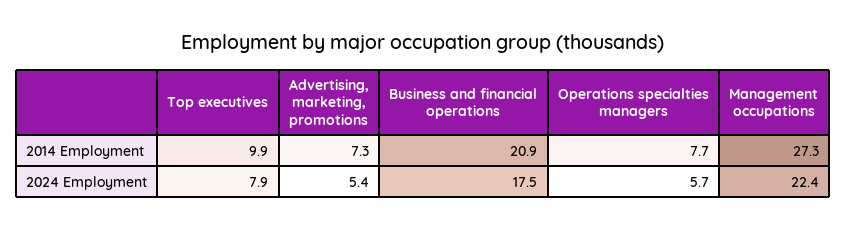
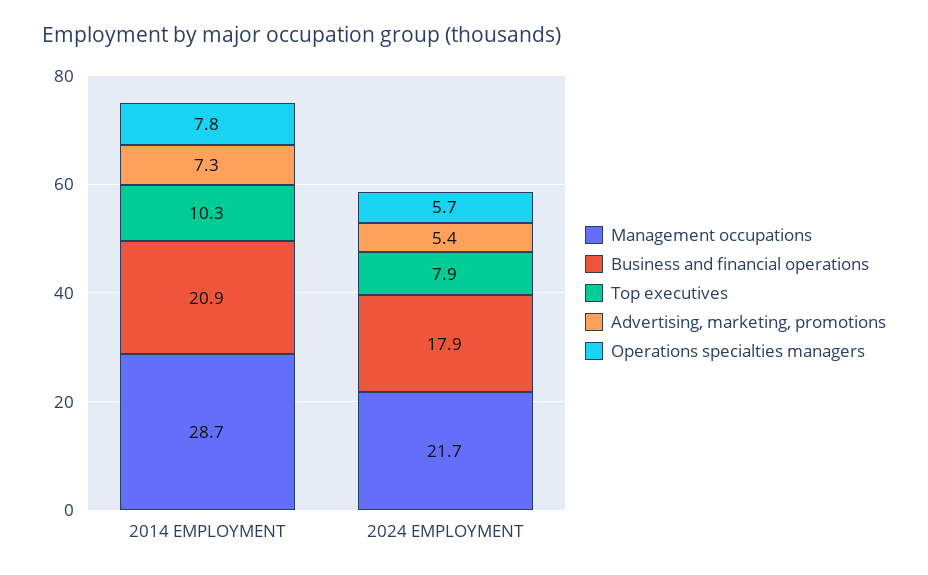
Top executives, 2014 Employment: 9.9 -> 10.3
Operations specialties managers, 2014 Employment: 7.7 -> 7.8
Management occupations, 2014 Employment: 27.3 -> 28.7
Business and financial operations, 2024 Employment: 17.5 -> 17.9
Management occupations, 2024 Employment: 22.4 -> 21.7

